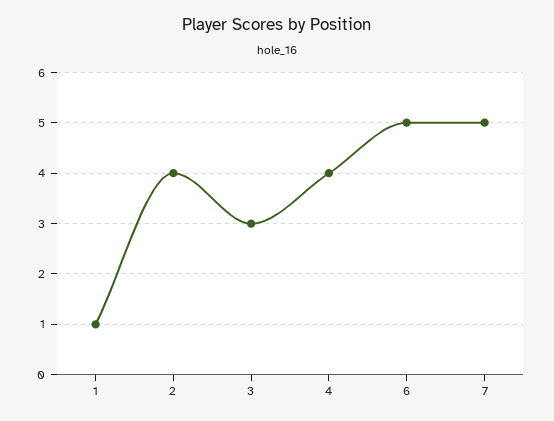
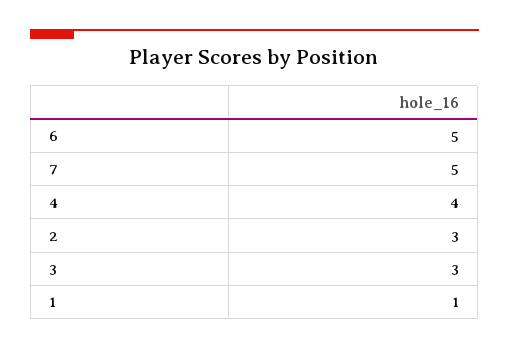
2: 4 -> 3

